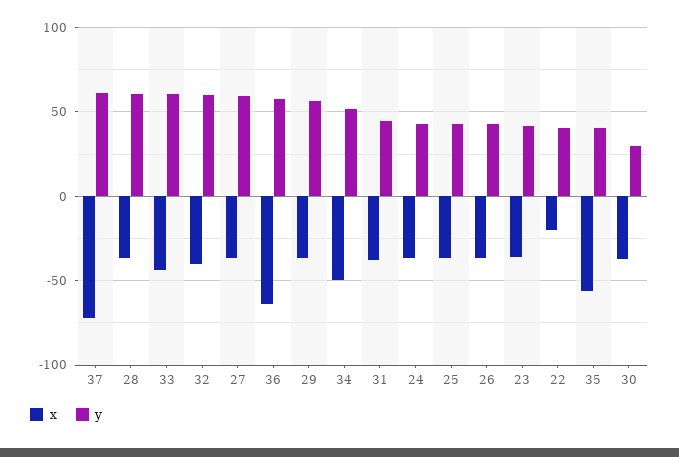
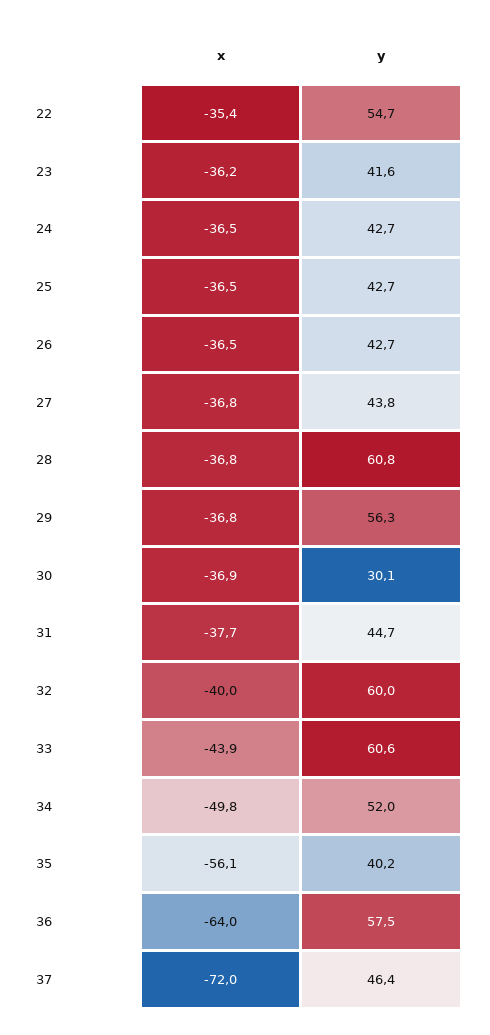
y, 37: 60 -> 46.4
y, 27: 60 -> 43.8
x, 22: -20 -> -35.4
y, 22: 40 -> 54.7

